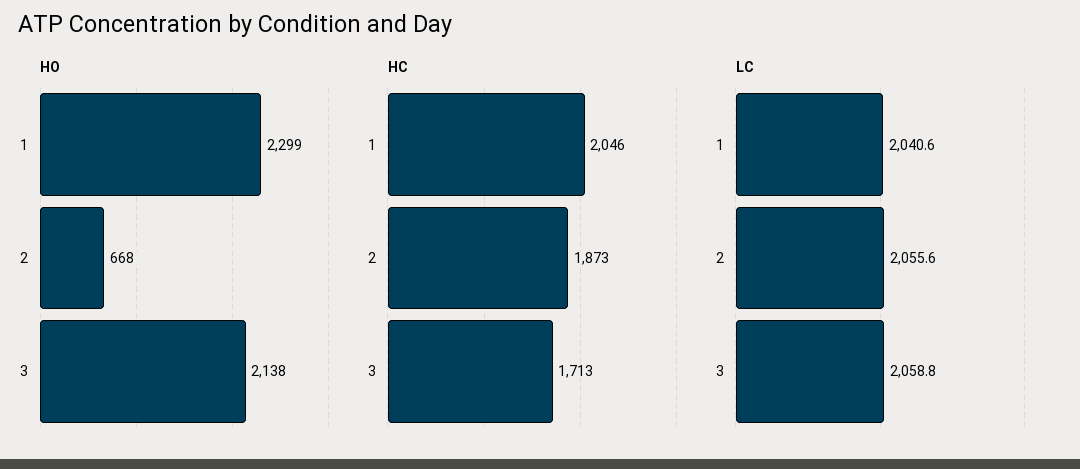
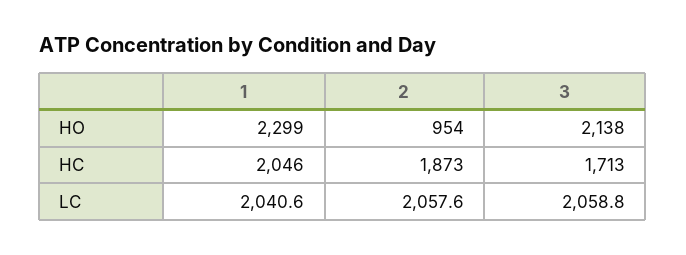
HO, 2: 668 -> 954
LC, 2: 2055.6 -> 2057.6

